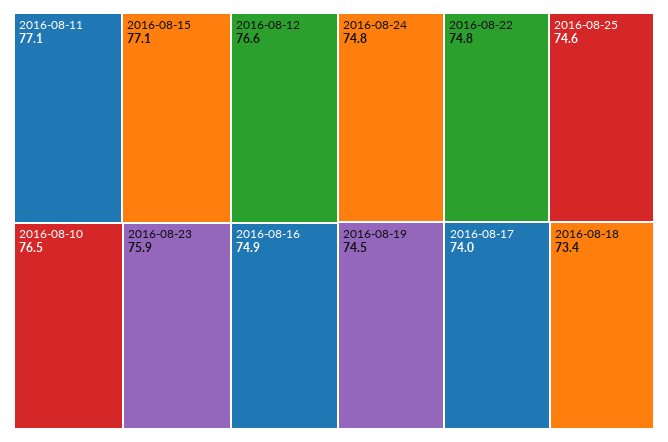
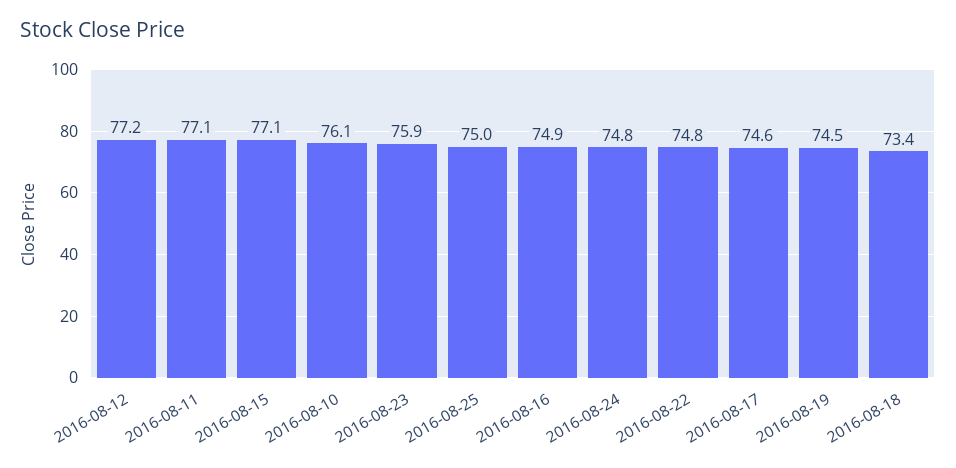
2016-08-12: 76.6 -> 77.2
2016-08-10: 76.5 -> 76.1
2016-08-25: 74.6 -> 75
2016-08-17: 74 -> 74.6

